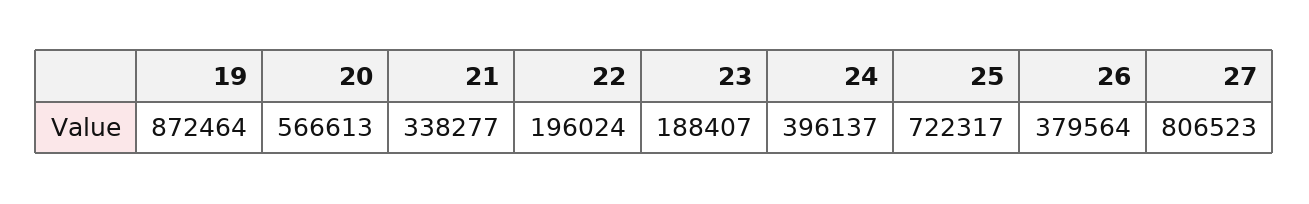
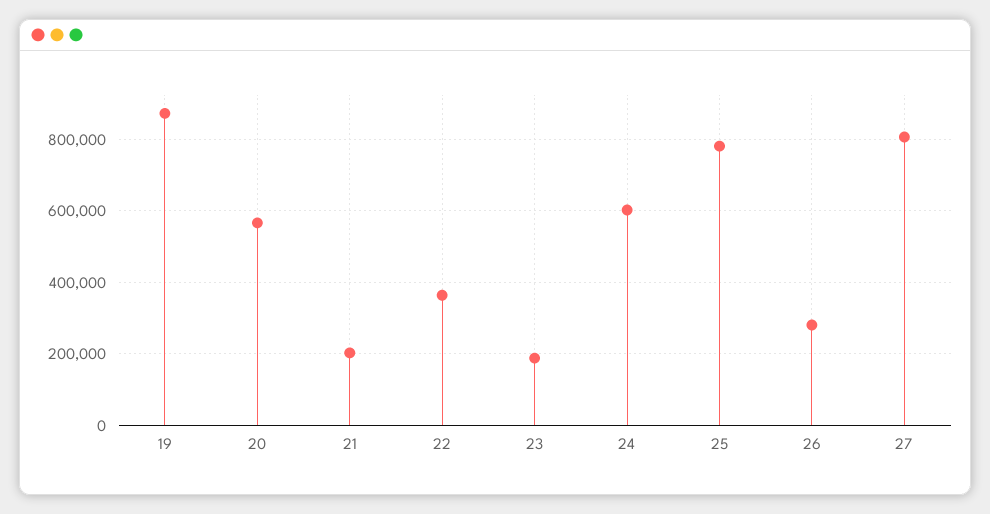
21: 338277 -> 200000
22: 196024 -> 360000
24: 396137 -> 600000
25: 722317 -> 780000
26: 379564 -> 280000

